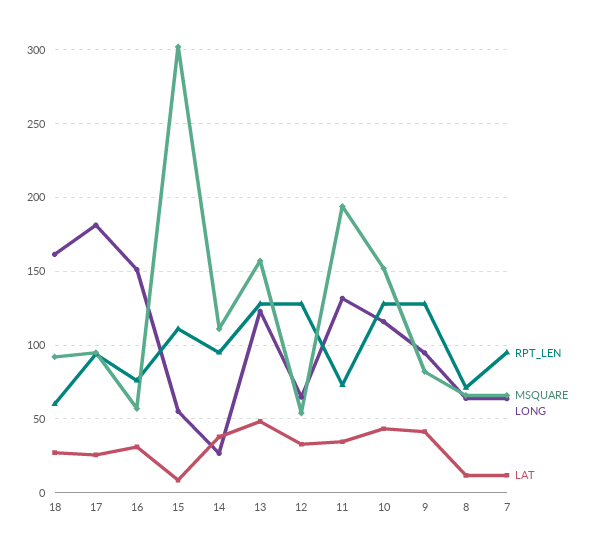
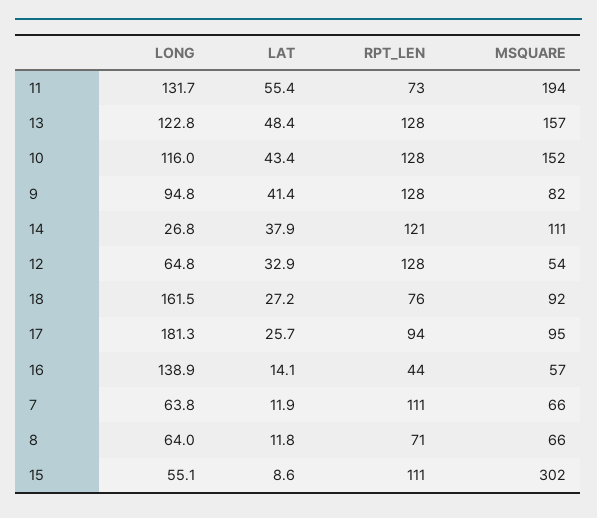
RPT_LEN, 18: 60 -> 76
RPT_LEN, 16: 75 -> 44
LONG, 16: 150 -> 138.9
LAT, 16: 30 -> 14.1
RPT_LEN, 14: 95 -> 121
LAT, 11: 35 -> 55.4
RPT_LEN, 7: 95 -> 111

